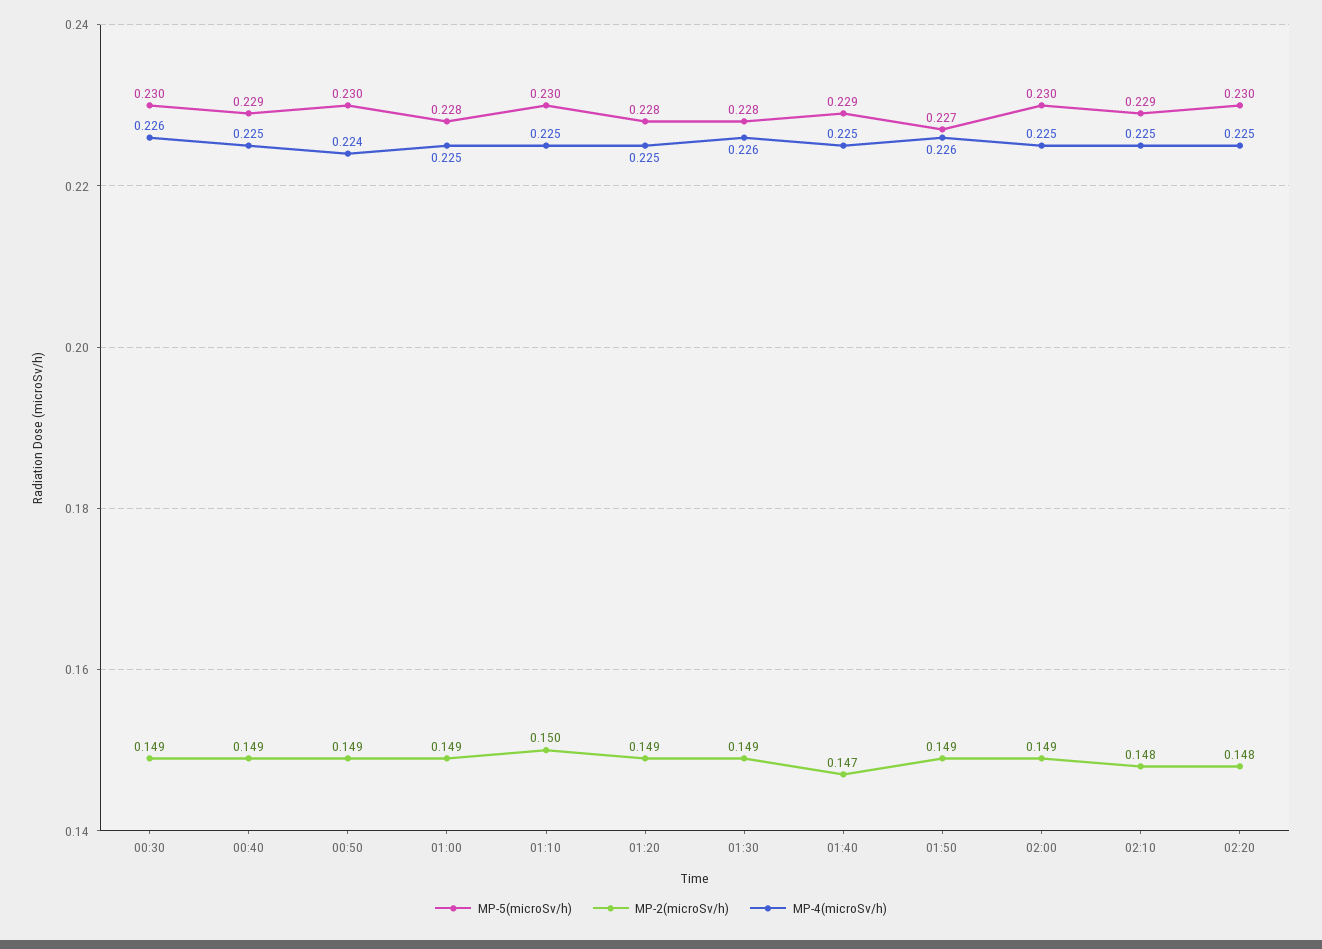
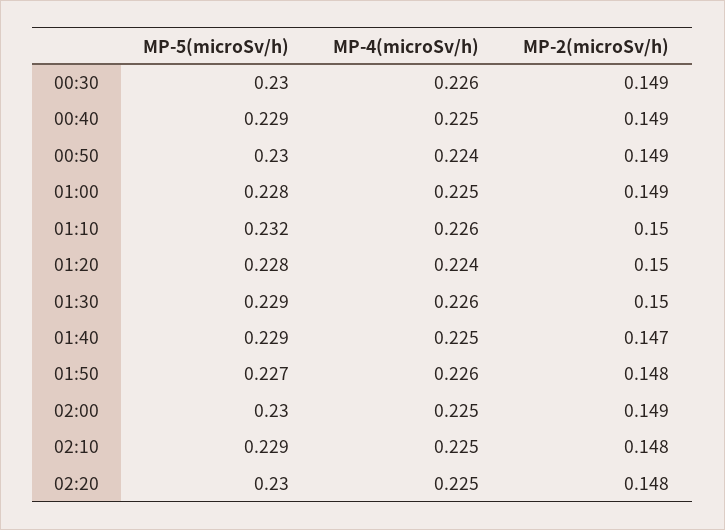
MP-5(microSv/h), 01:10: 0.23 -> 0.232
MP-4(microSv/h), 01:10: 0.225 -> 0.226
MP-2(microSv/h), 01:20: 0.149 -> 0.15
MP-4(microSv/h), 01:20: 0.225 -> 0.224
MP-5(microSv/h), 01:30: 0.228 -> 0.229
MP-2(microSv/h), 01:30: 0.149 -> 0.15
MP-2(microSv/h), 01:50: 0.149 -> 0.148

